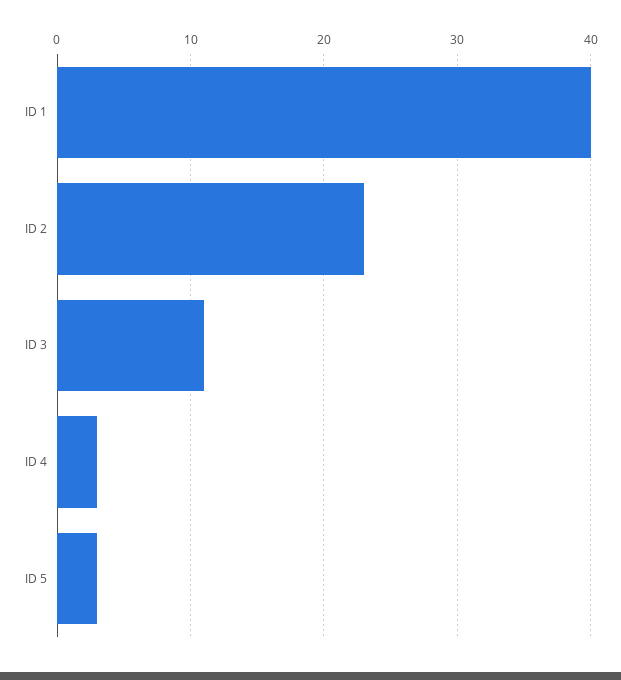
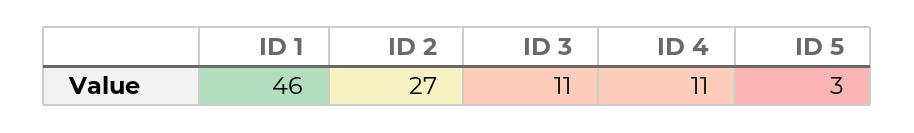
ID 1: 40 -> 46
ID 2: 23 -> 27
ID 4: 3 -> 11

